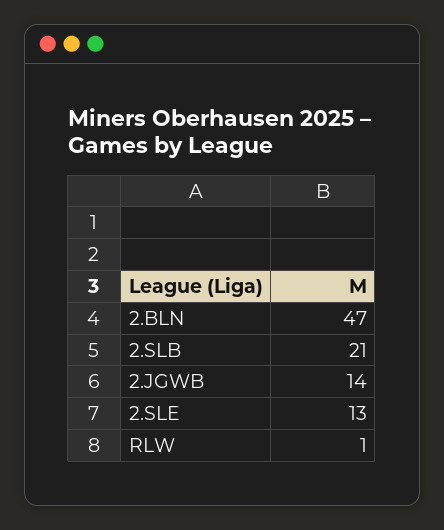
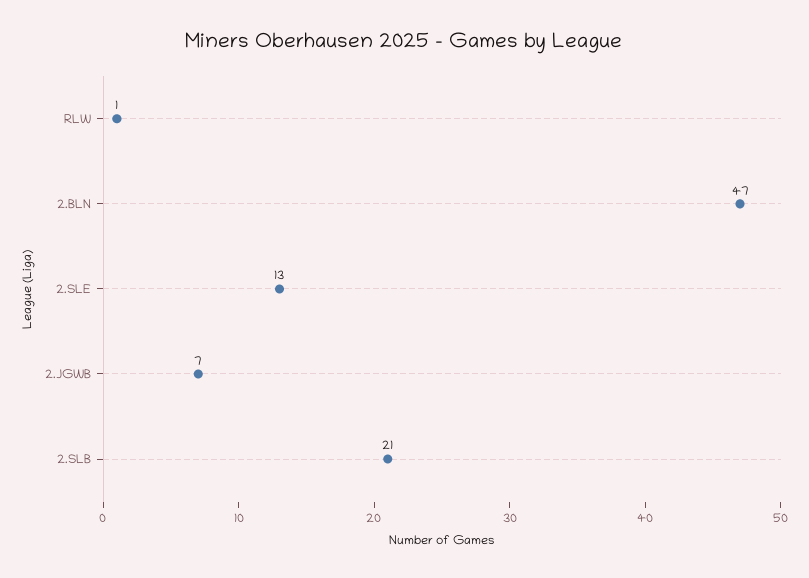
2.JGWB: 14 -> 7

